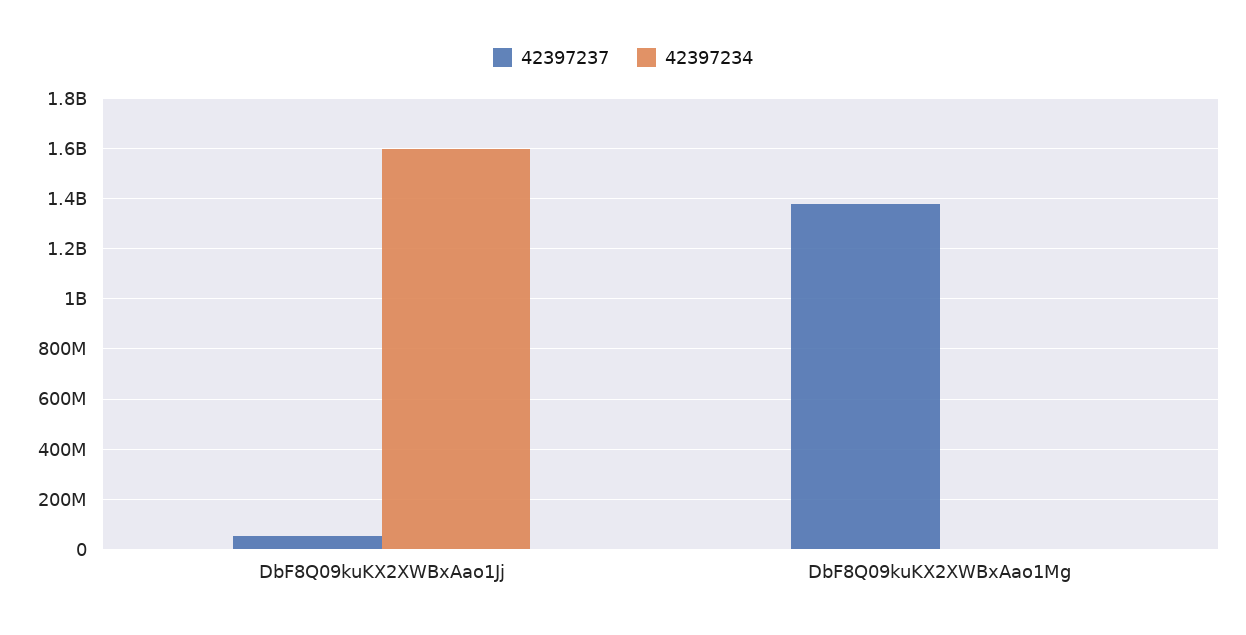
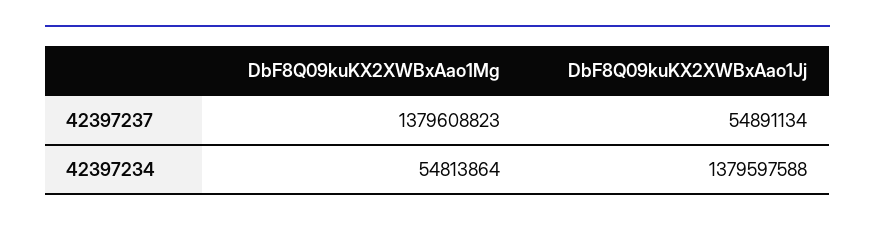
42397234, DbF8Q09kuKX2XWBxAao1Jj: 1600000000 -> 1379597588
42397234, DbF8Q09kuKX2XWBxAao1Mg: 0 -> 54813864

